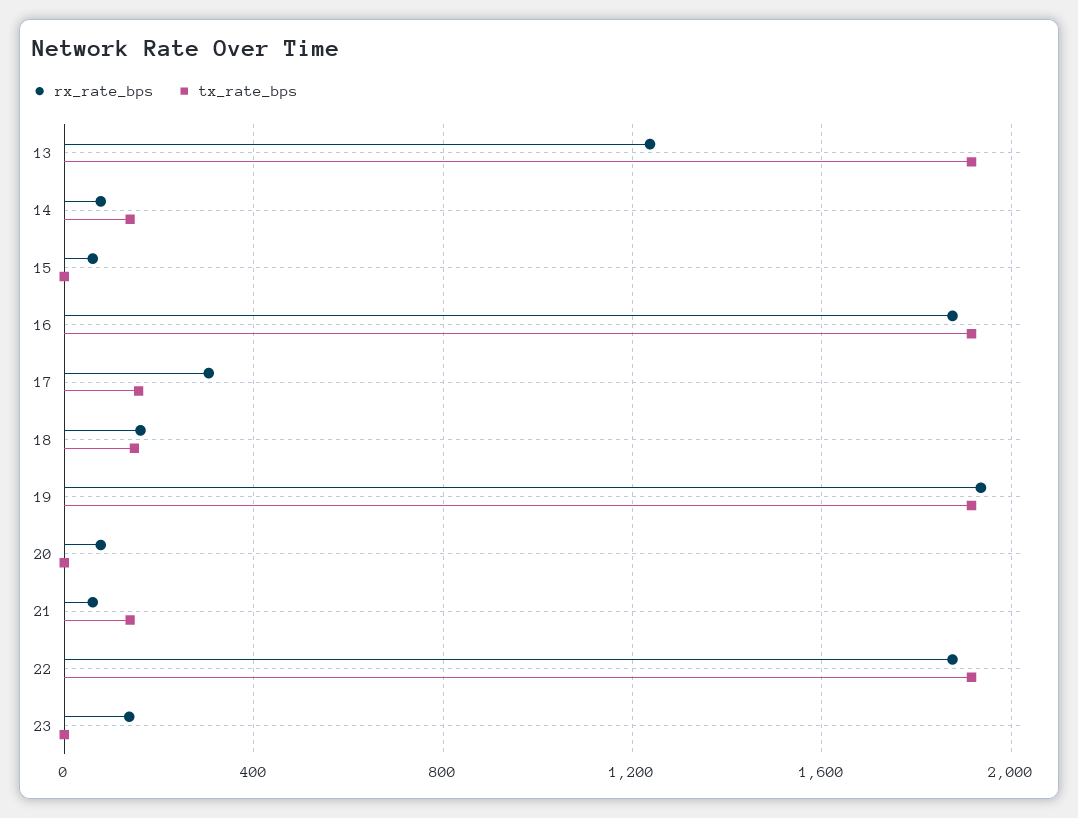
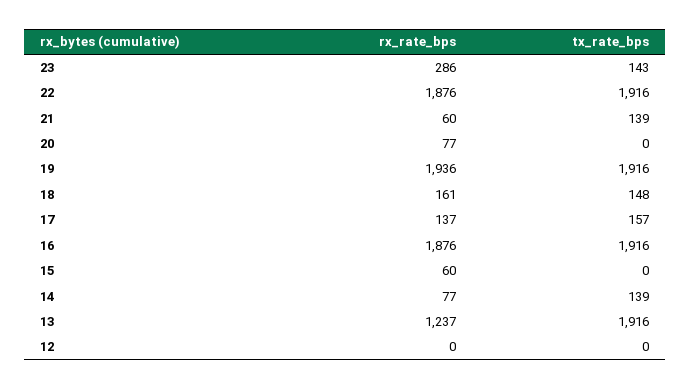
rx_rate_bps, 17: 300 -> 137
rx_rate_bps, 23: 150 -> 286
tx_rate_bps, 23: 0 -> 143
rx_rate_bps, 12: none -> 0
tx_rate_bps, 12: none -> 0

